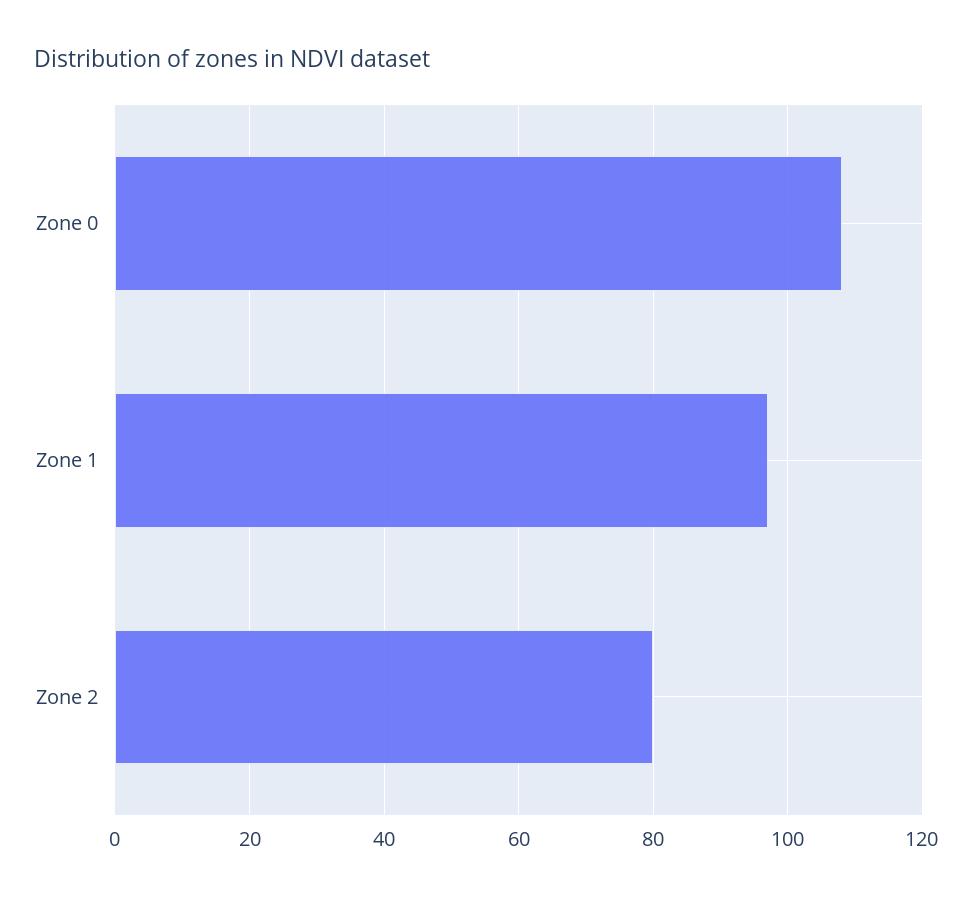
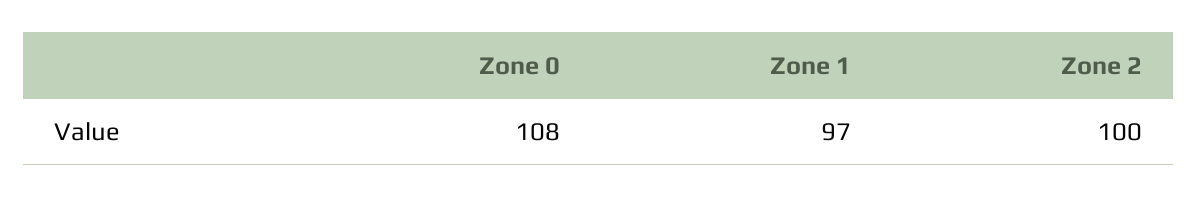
Zone 2: 80 -> 100

